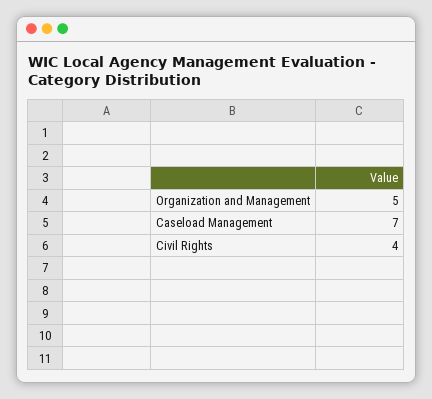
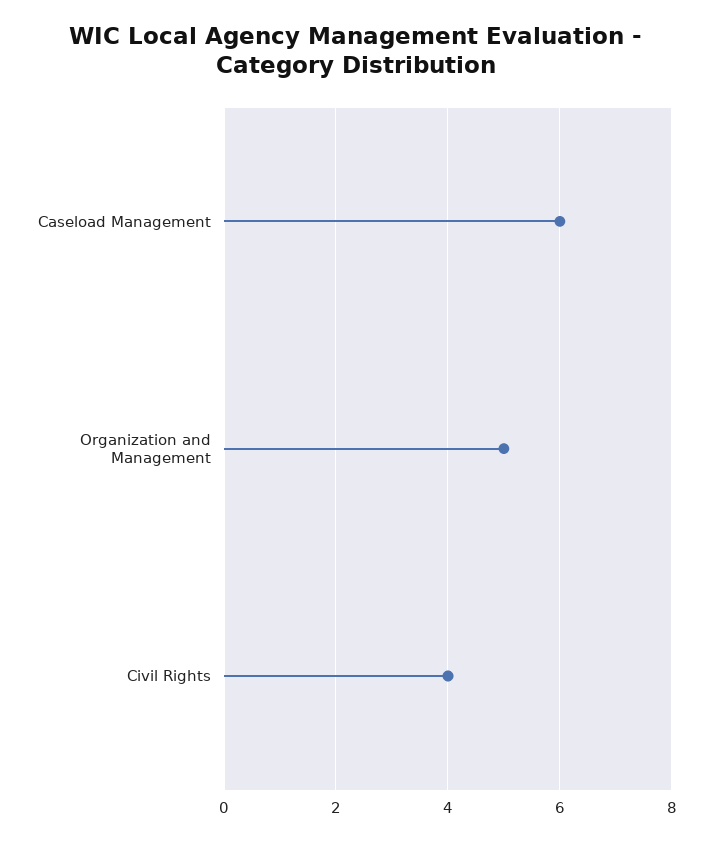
Caseload Management: 7 -> 6

